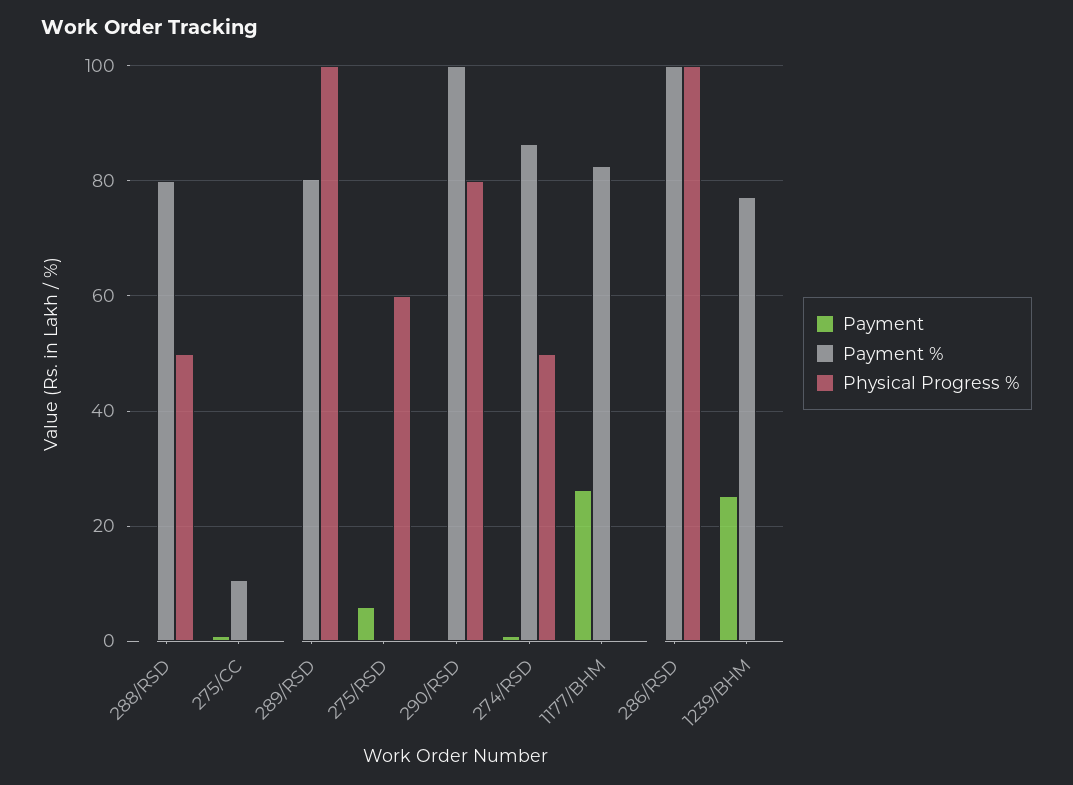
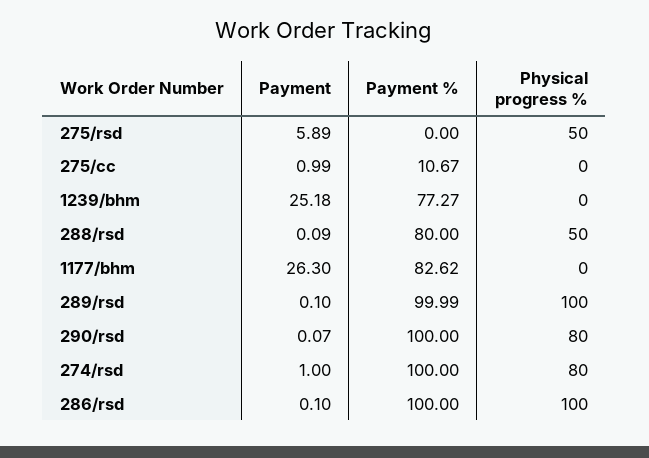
Payment %, 289/RSD: 80 -> 99.99
Physical Progress %, 275/RSD: 60 -> 50
Payment %, 274/RSD: 86 -> 100
Physical Progress %, 274/RSD: 50 -> 80

